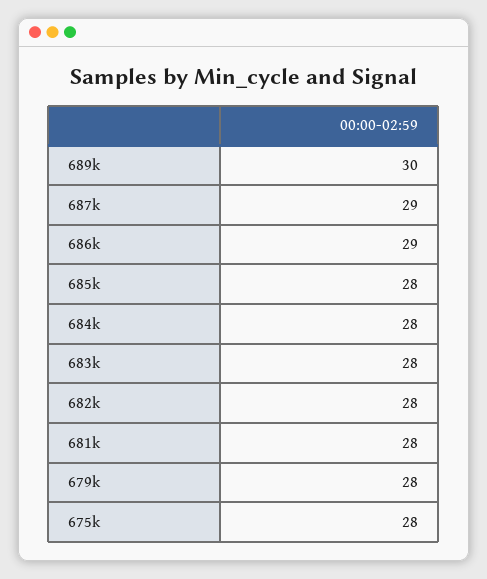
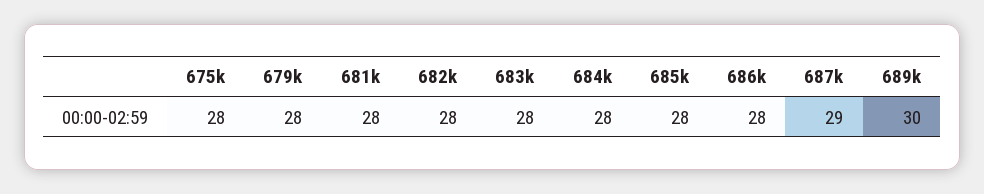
686k: 29 -> 28

